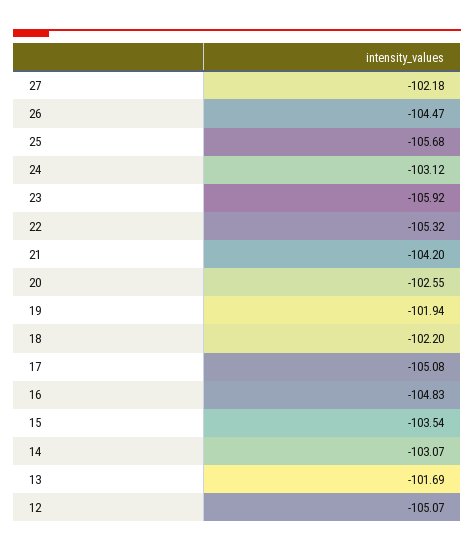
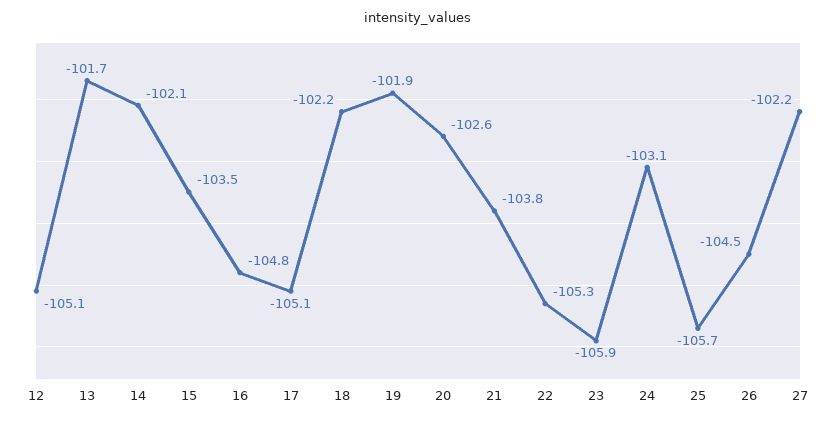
21: -104.2 -> -103.8
14: -103.07 -> -102.1

